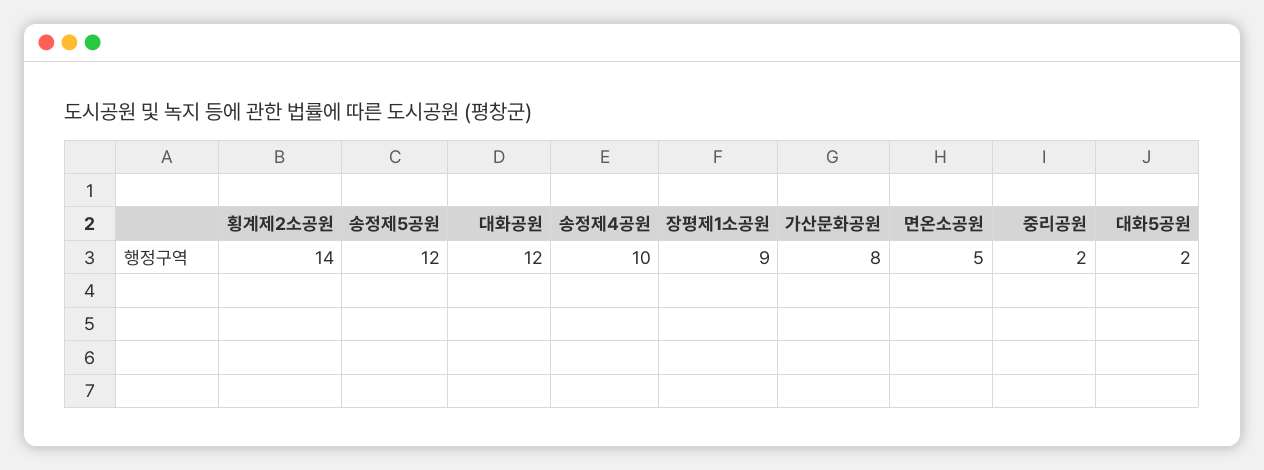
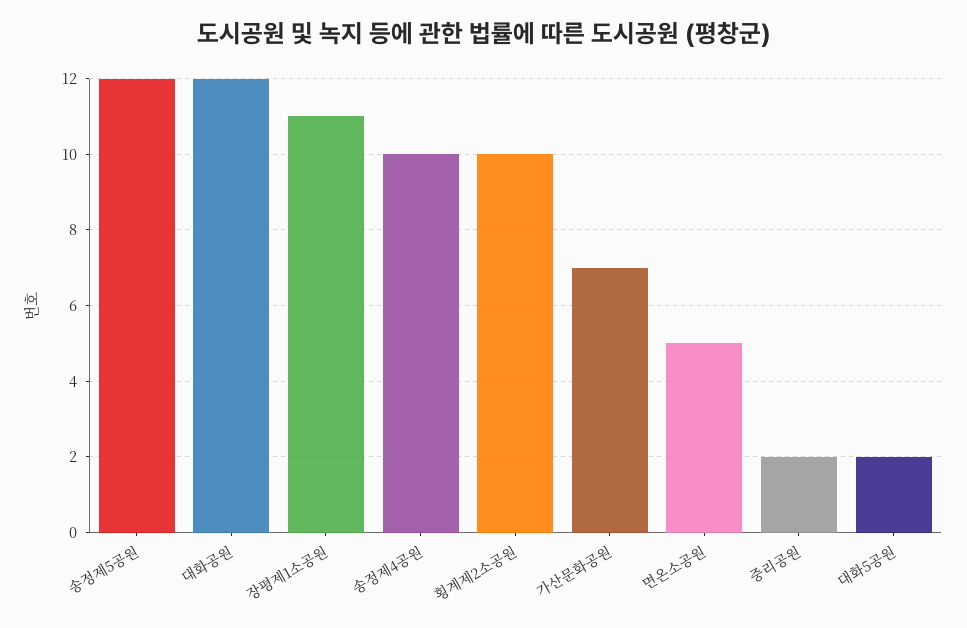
횡계제2소공원: 14 -> 10
장평제1소공원: 9 -> 11
가산문화공원: 8 -> 7

